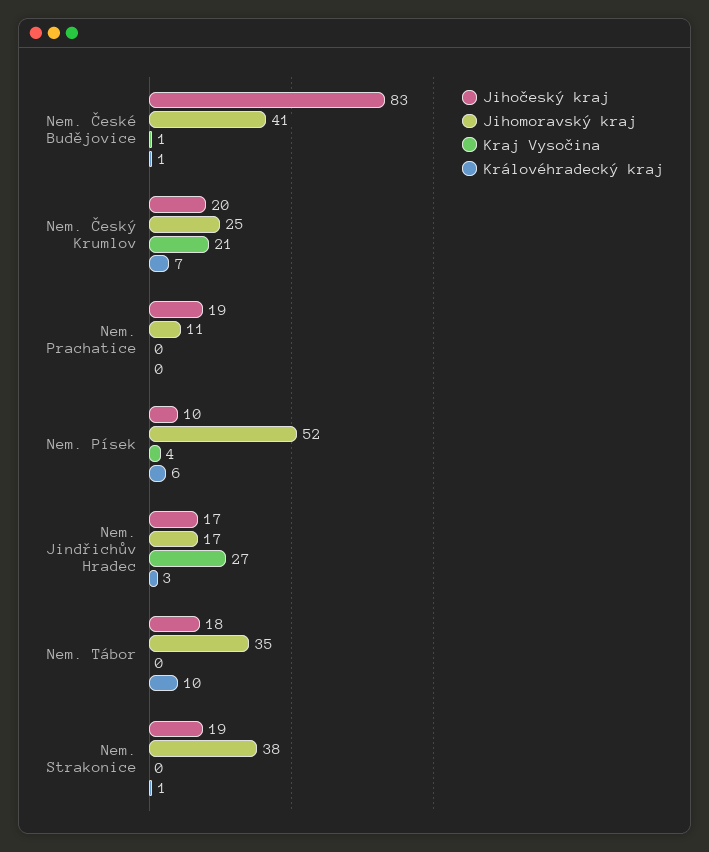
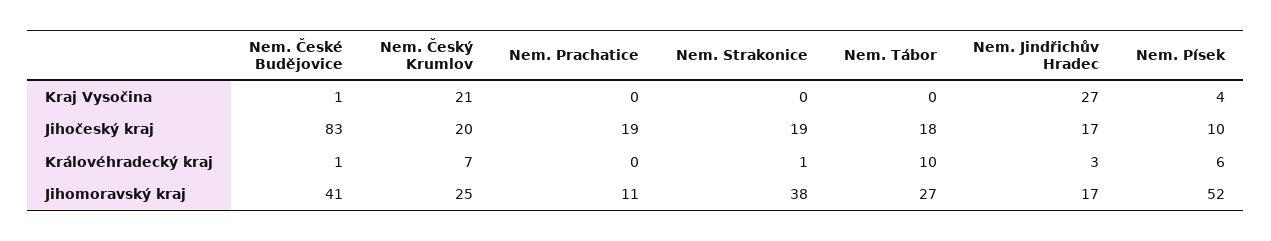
Jihomoravský kraj, Nem. Tábor: 35 -> 27

